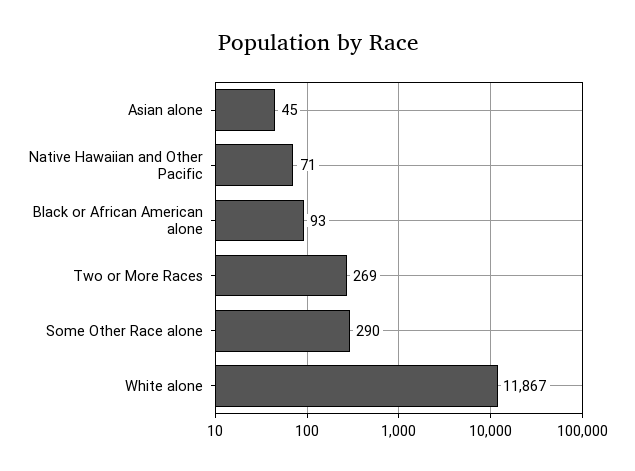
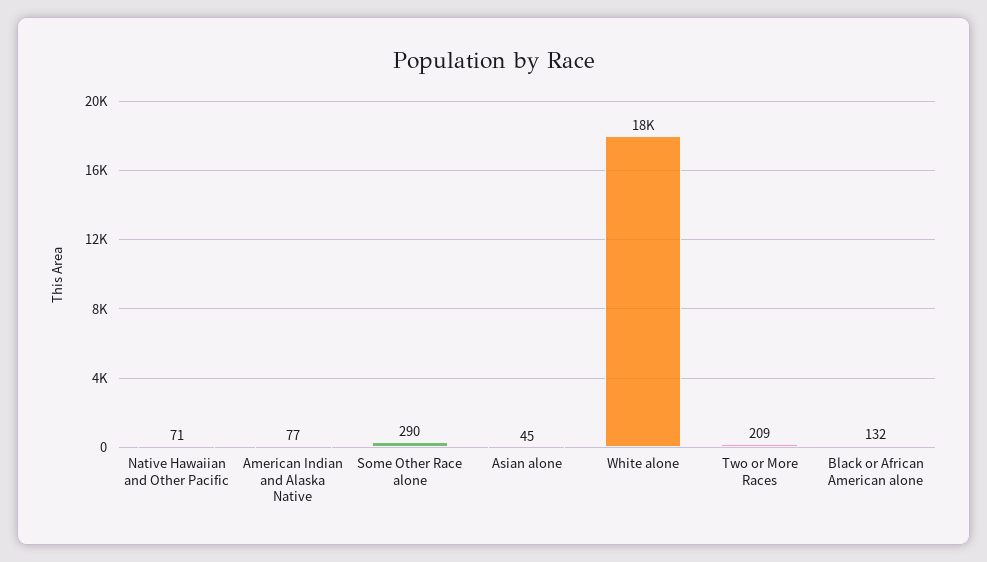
Black or African American alone: 93 -> 132
Two or More Races: 269 -> 209
White alone: 11867 -> 18000
American Indian and Alaska Native: none -> 77

